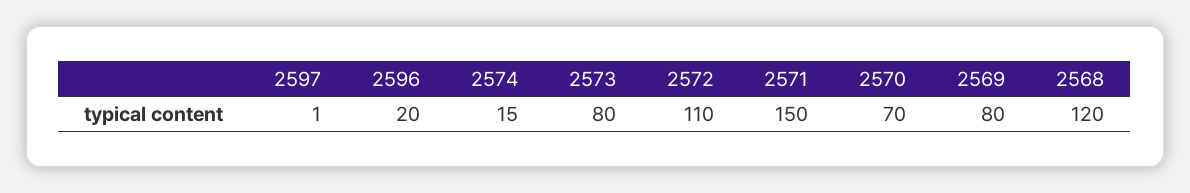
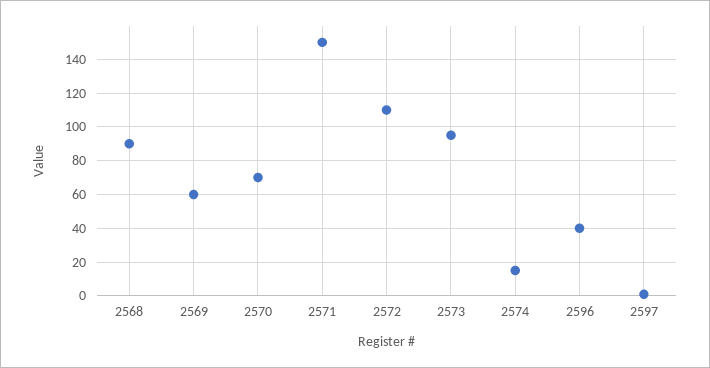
2596: 20 -> 40
2573: 80 -> 95
2569: 80 -> 60
2568: 120 -> 90

